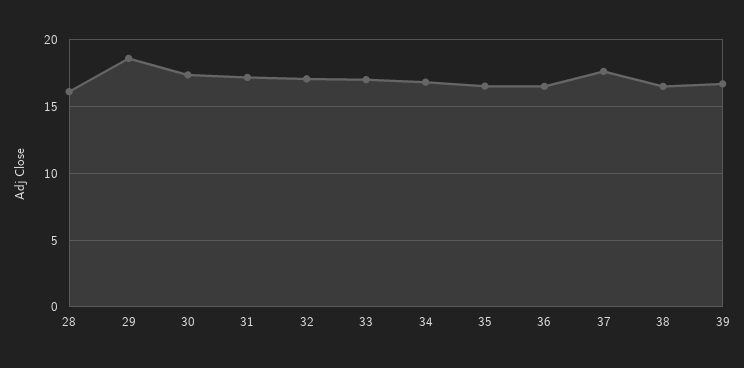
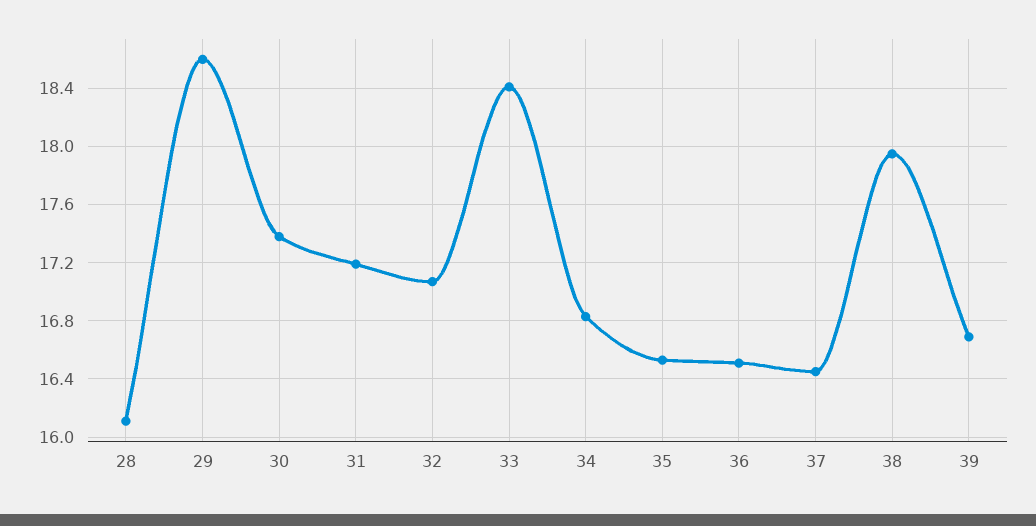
33: 17 -> 18.4
37: 17.5 -> 16.45
38: 16.5 -> 17.95

